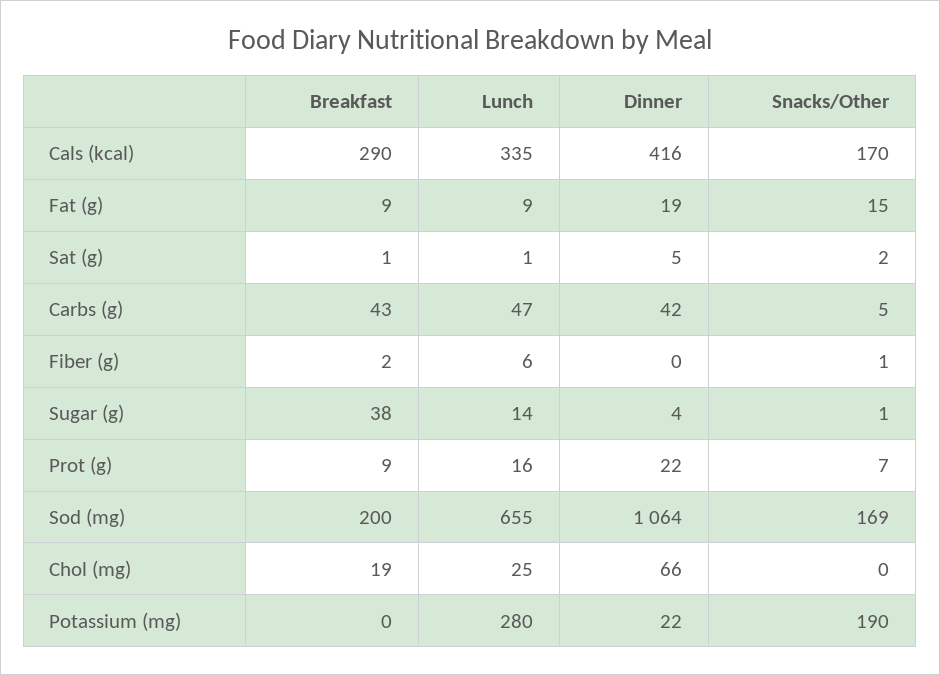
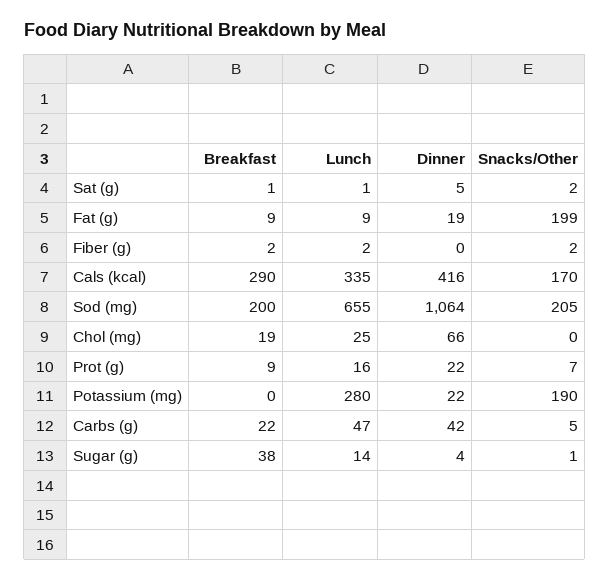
Snacks/Other, Fat (g): 15 -> 199
Breakfast, Carbs (g): 43 -> 22
Lunch, Fiber (g): 6 -> 2
Snacks/Other, Fiber (g): 1 -> 2
Snacks/Other, Sod (mg): 169 -> 205

